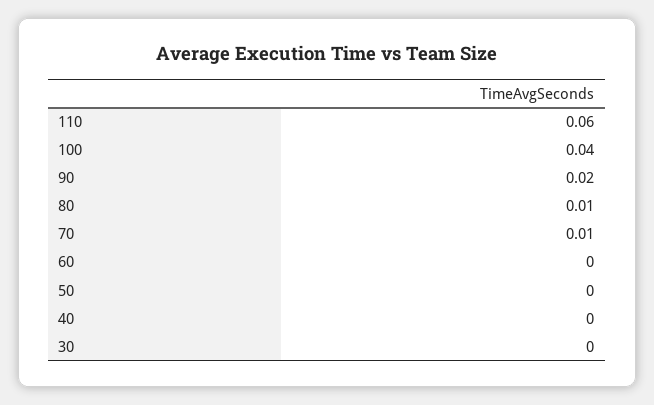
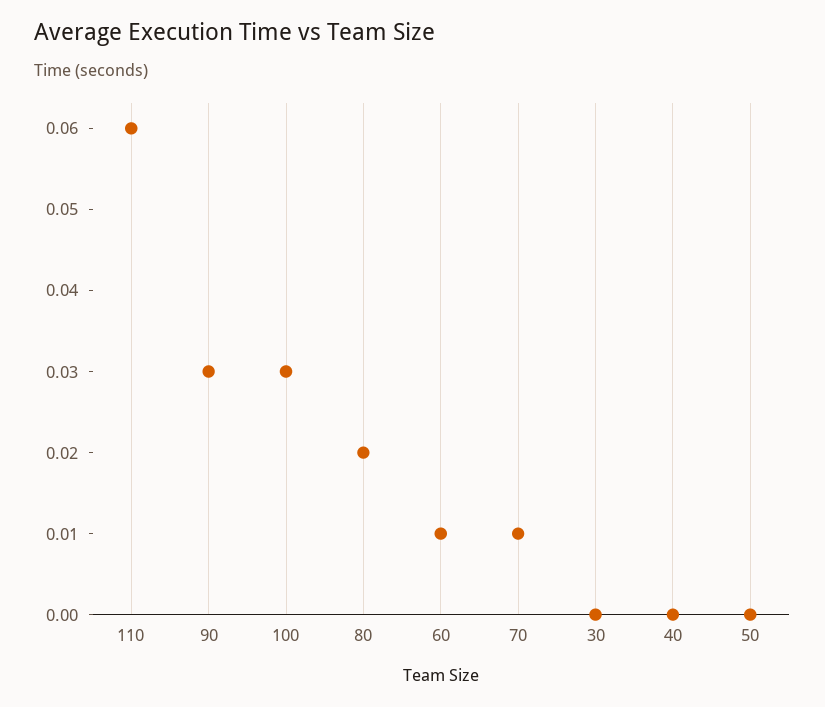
100: 0.04 -> 0.03
90: 0.02 -> 0.03
80: 0.01 -> 0.02
60: 0 -> 0.01

